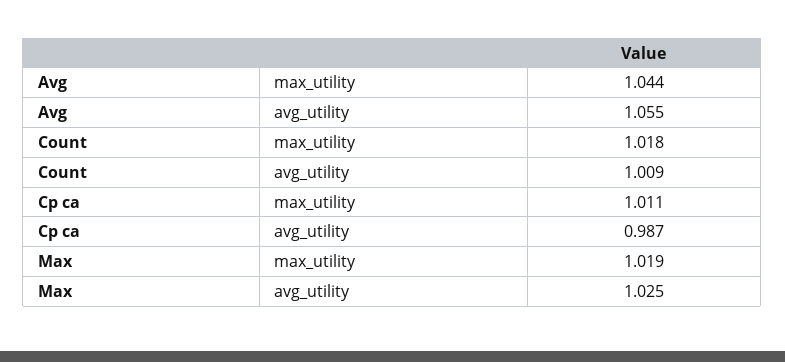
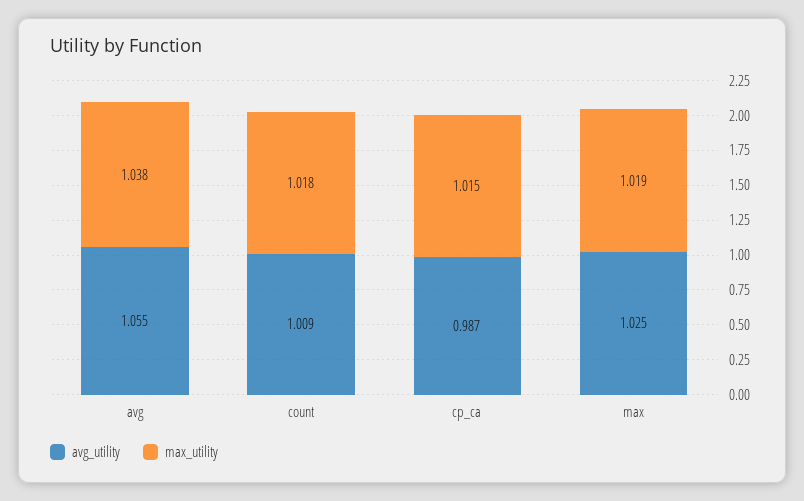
max_utility, Avg: 1.044 -> 1.038
max_utility, Cp ca: 1.011 -> 1.015

